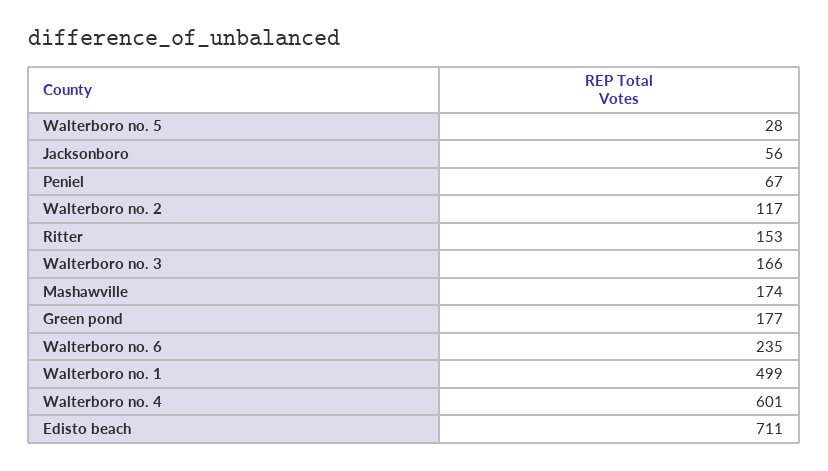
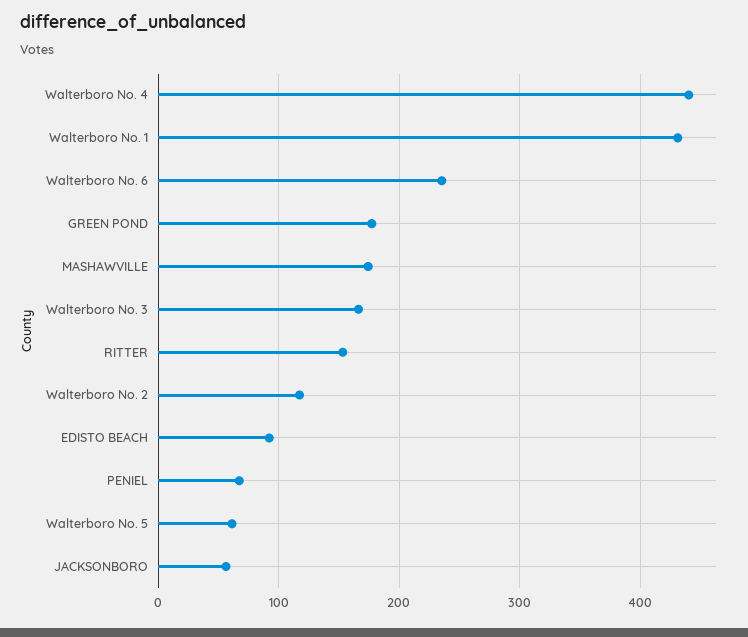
Walterboro no. 5: 28 -> 60
Walterboro no. 1: 499 -> 430
Walterboro no. 4: 601 -> 440
Edisto beach: 711 -> 90

